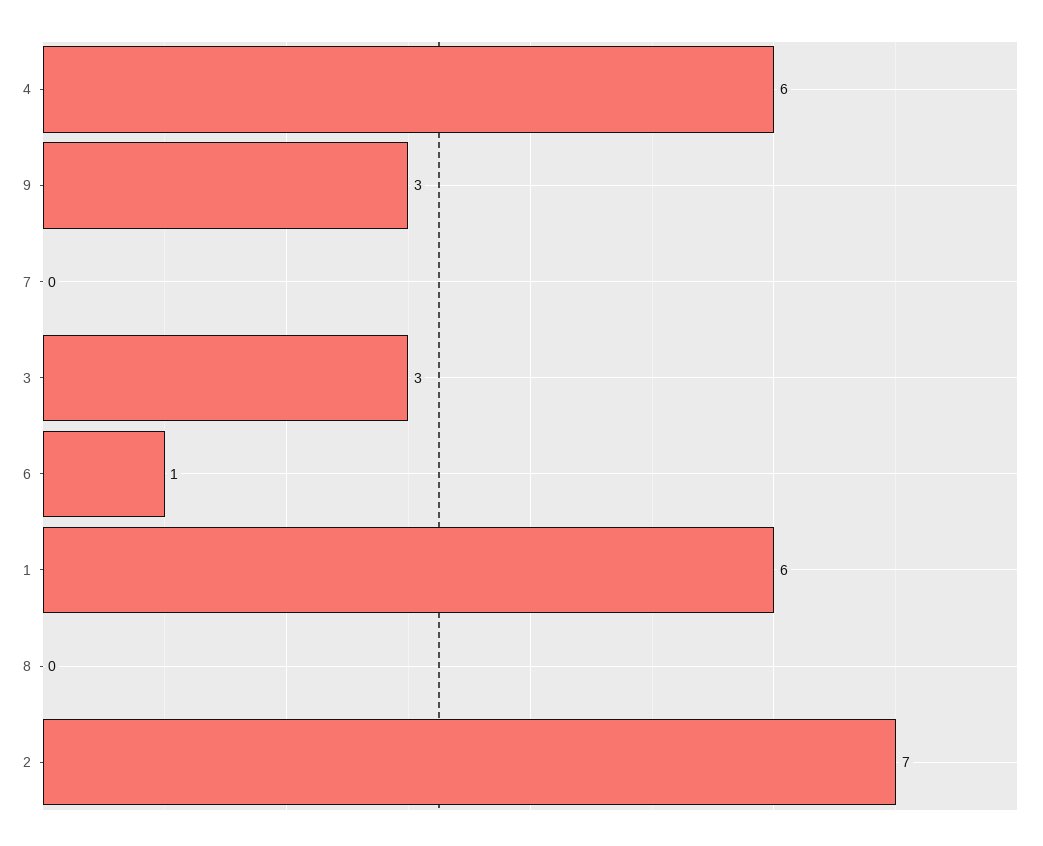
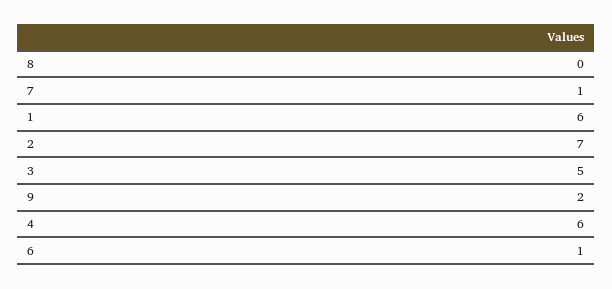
9: 3 -> 2
7: 0 -> 1
3: 3 -> 5

